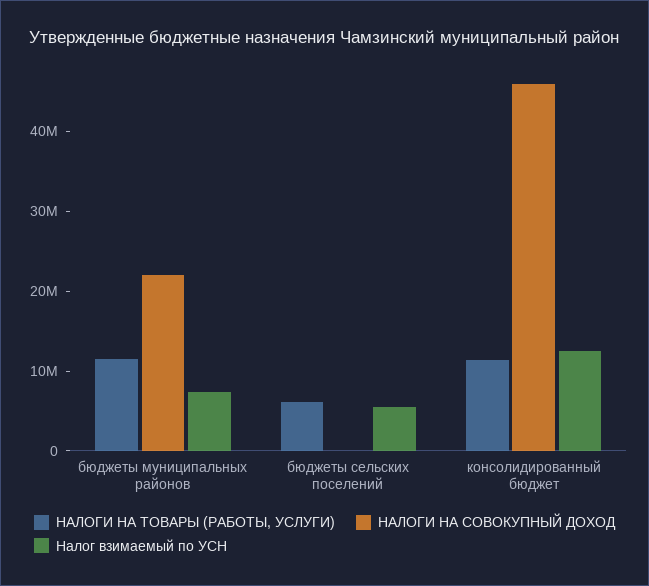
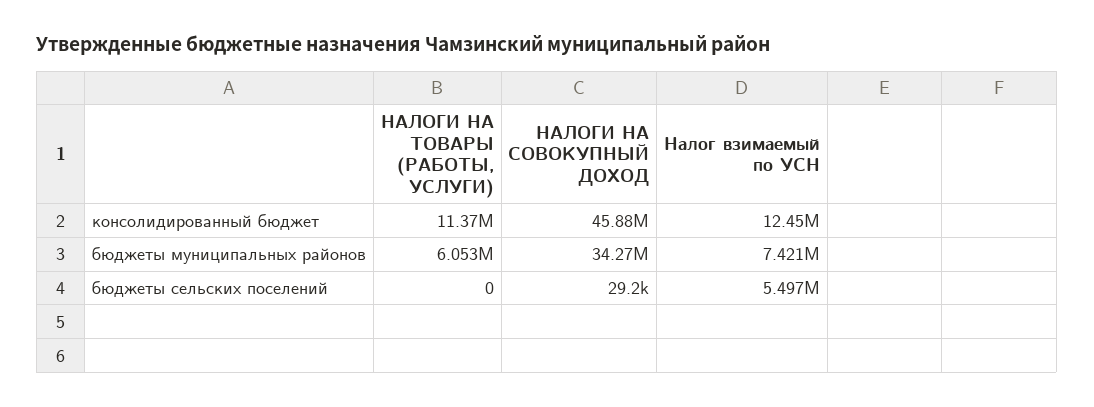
НАЛОГИ НА ТОВАРЫ (РАБОТЫ, УСЛУГИ), бюджеты муниципальных районов: 12000000 -> 6053000
НАЛОГИ НА СОВОКУПНЫЙ ДОХОД, бюджеты муниципальных районов: 22000000 -> 34270000
НАЛОГИ НА ТОВАРЫ (РАБОТЫ, УСЛУГИ), бюджеты сельских поселений: 6000000 -> 0

